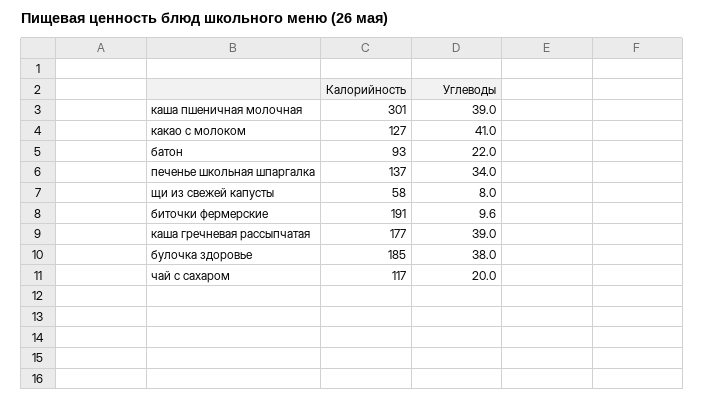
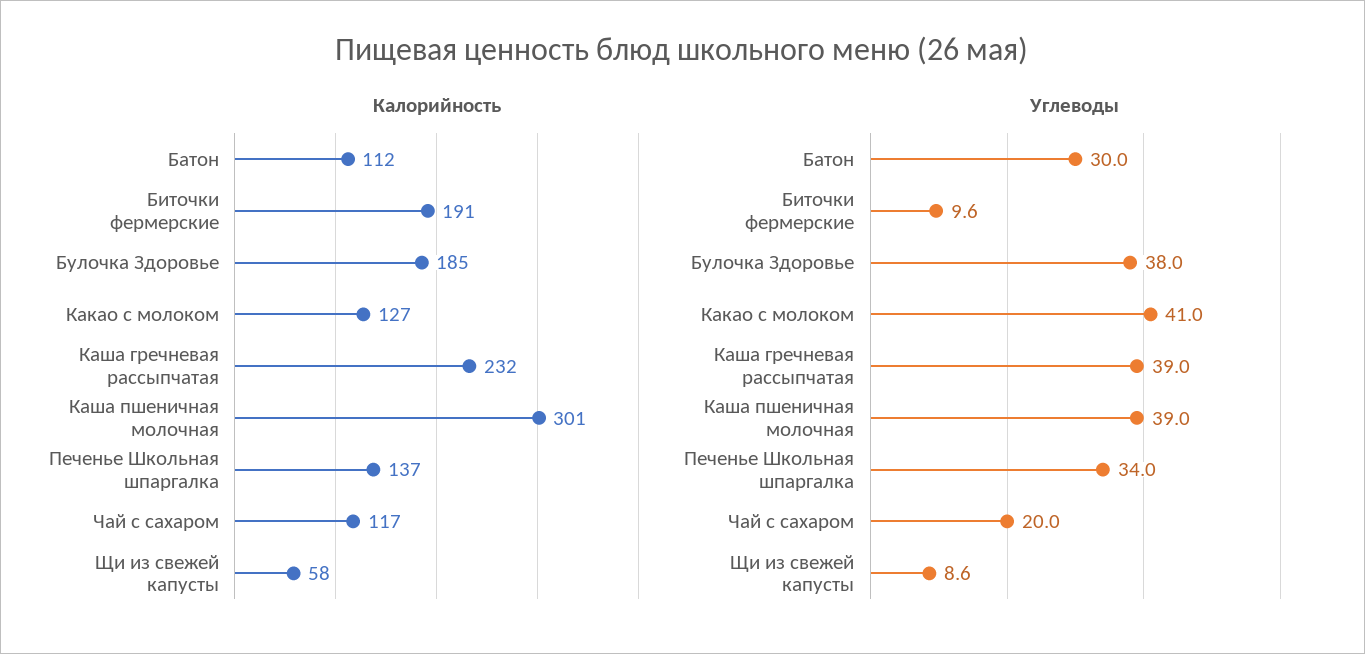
Калорийность, батон: 93 -> 112
Углеводы, батон: 22 -> 30
Углеводы, щи из свежей капусты: 8 -> 8.6
Калорийность, каша гречневая рассыпчатая: 177 -> 232

